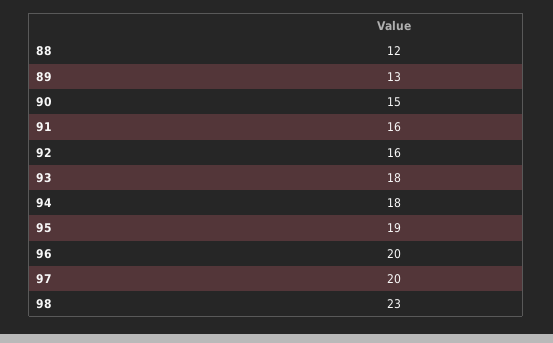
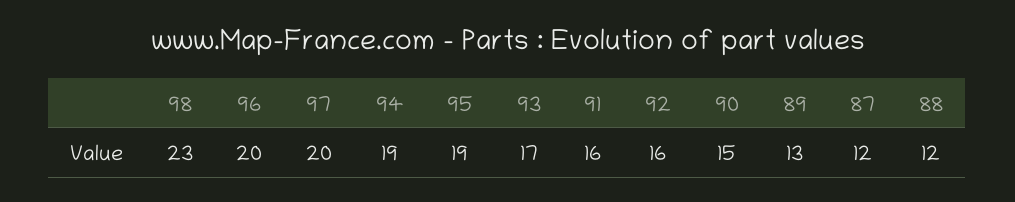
93: 18 -> 17
94: 18 -> 19
87: none -> 12

